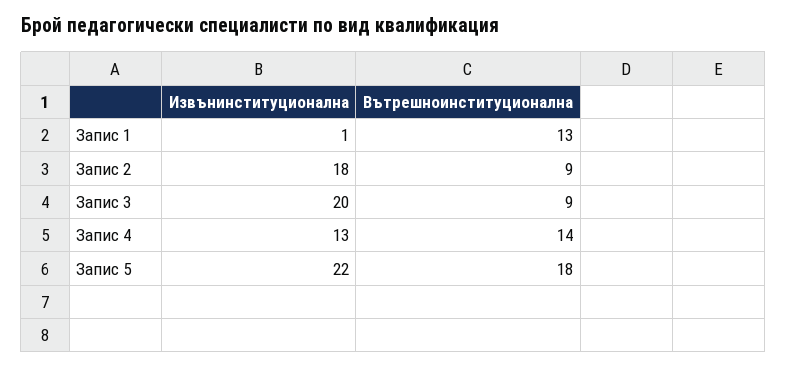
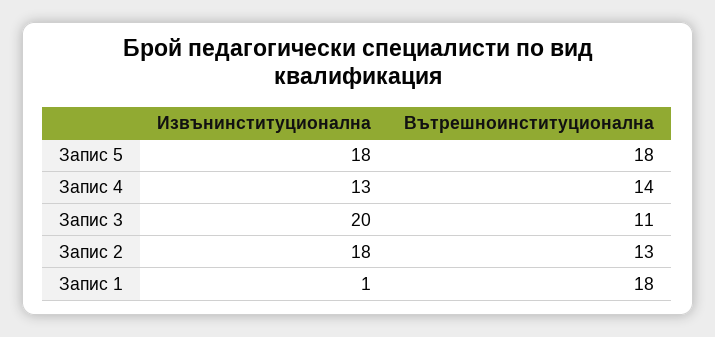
Вътрешноинституционална, Запис 1: 13 -> 18
Вътрешноинституционална, Запис 2: 9 -> 13
Вътрешноинституционална, Запис 3: 9 -> 11
Извънинституционална, Запис 5: 22 -> 18

